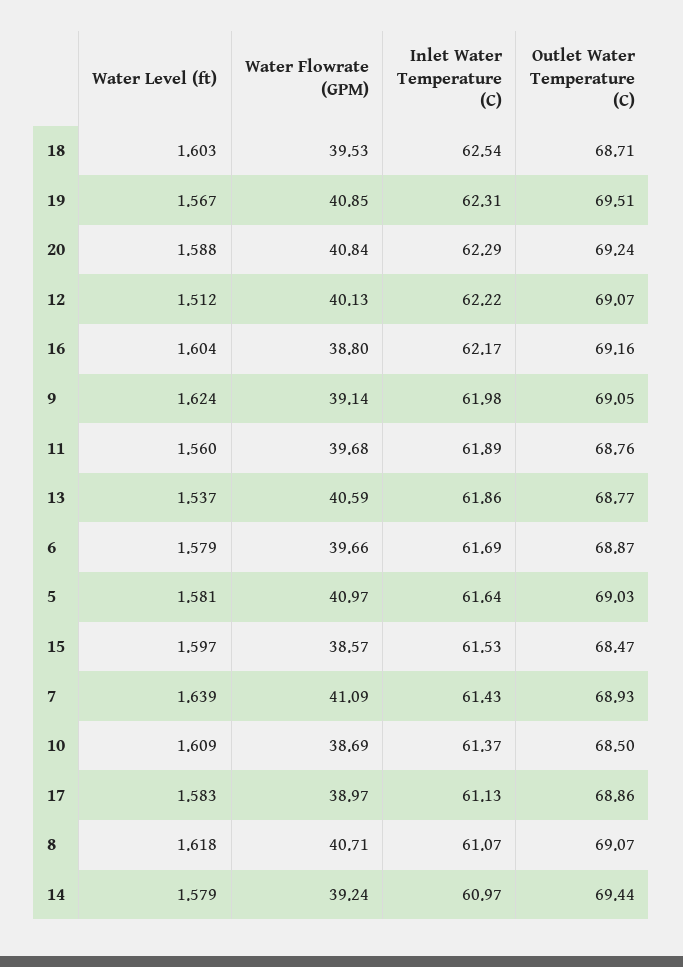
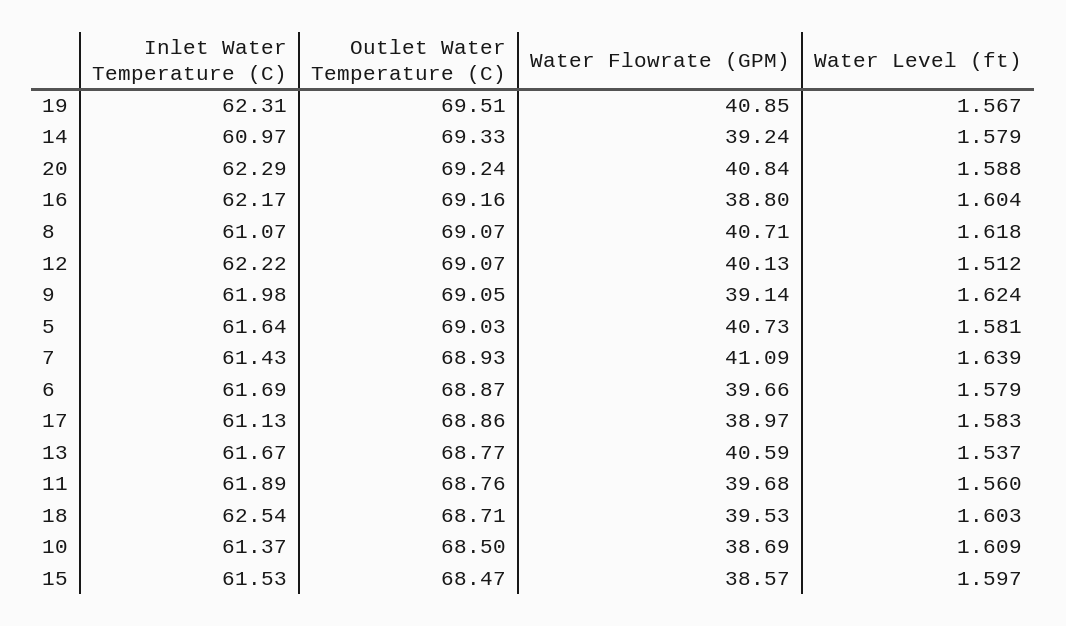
Inlet Water Temperature (C), 13: 61.86 -> 61.67
Water Flowrate (GPM), 5: 40.97 -> 40.73
Outlet Water Temperature (C), 14: 69.44 -> 69.33

